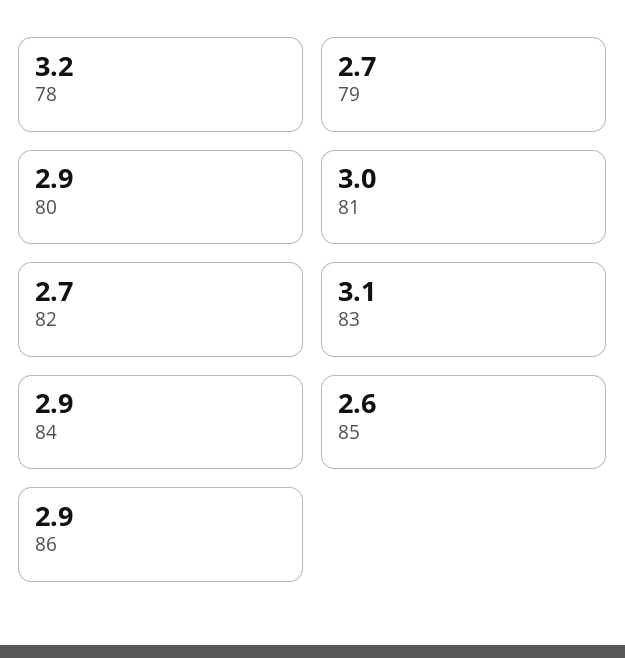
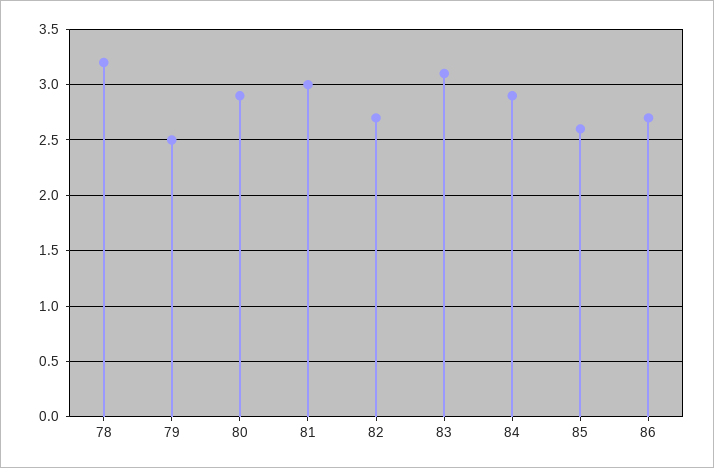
79: 2.7 -> 2.5
86: 2.9 -> 2.7

